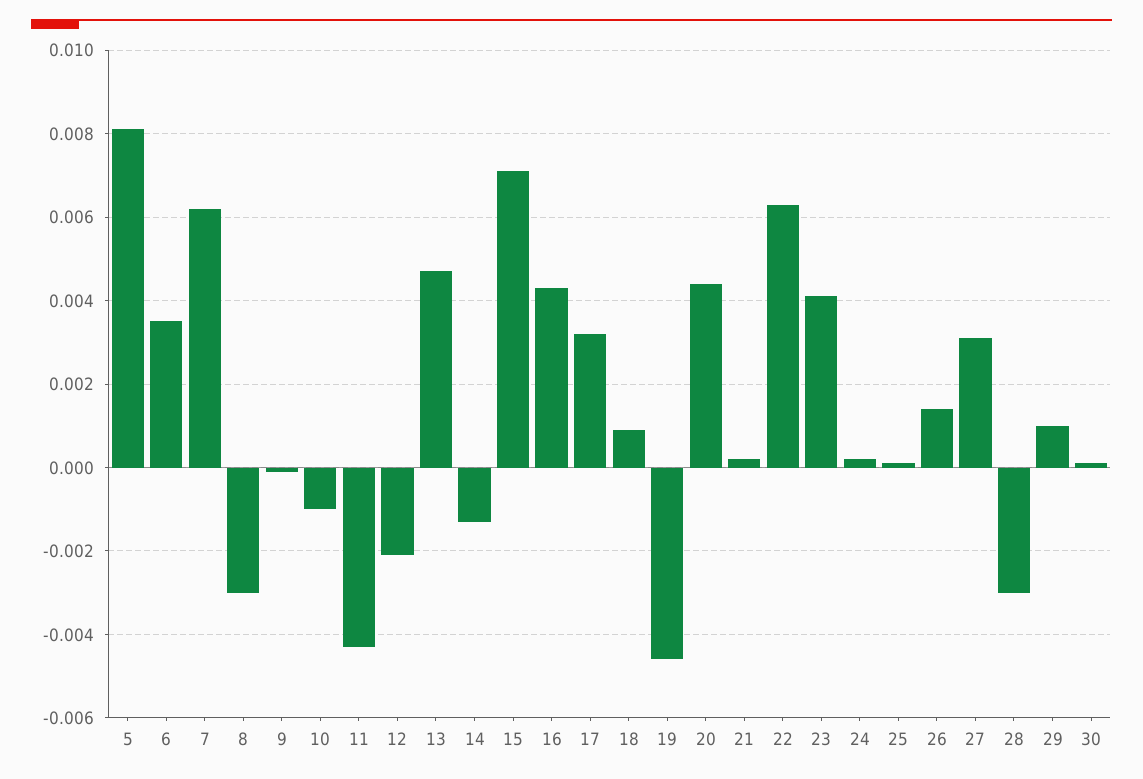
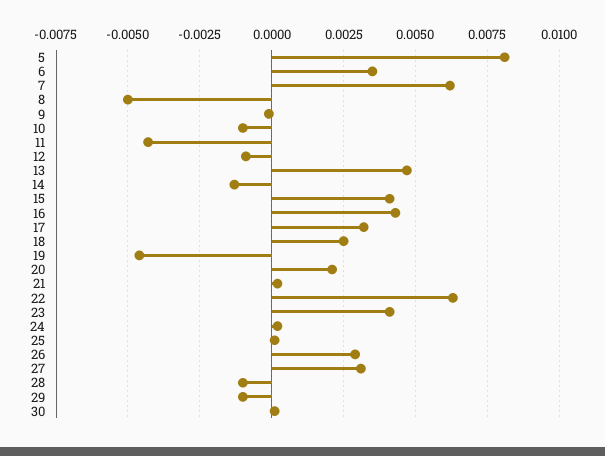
8: -0.003 -> -0.005
12: -0.002 -> -0.001
15: 0.007 -> 0.004
18: 0.001 -> 0.0025
20: 0.0045 -> 0.002
26: 0.0015 -> 0.003
28: -0.003 -> -0.001
29: 0.001 -> -0.001

